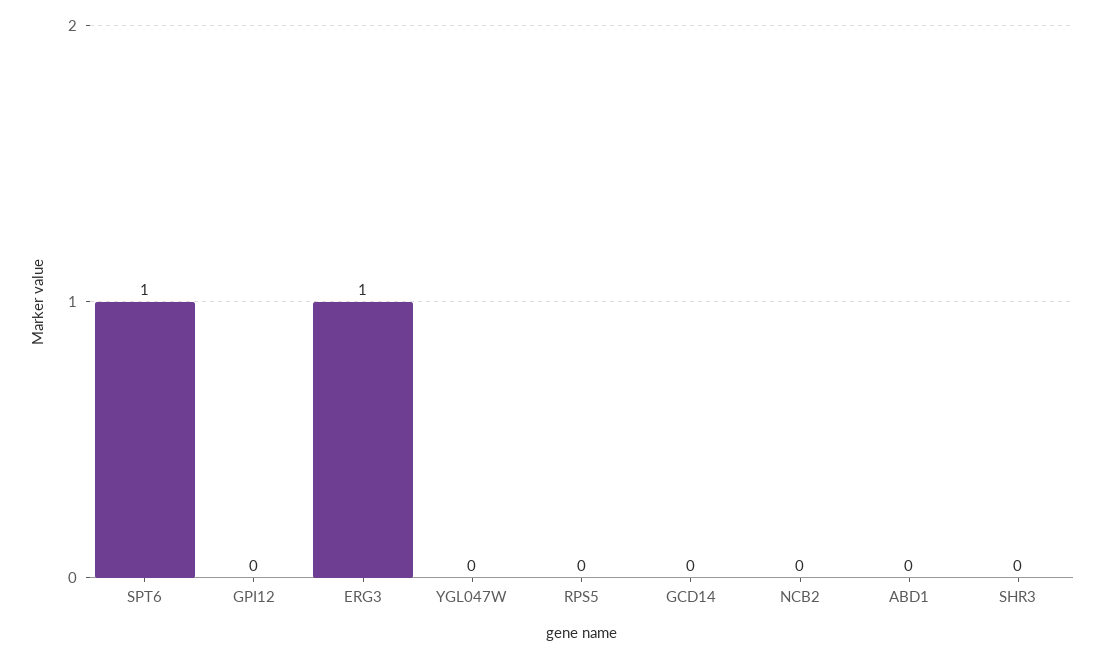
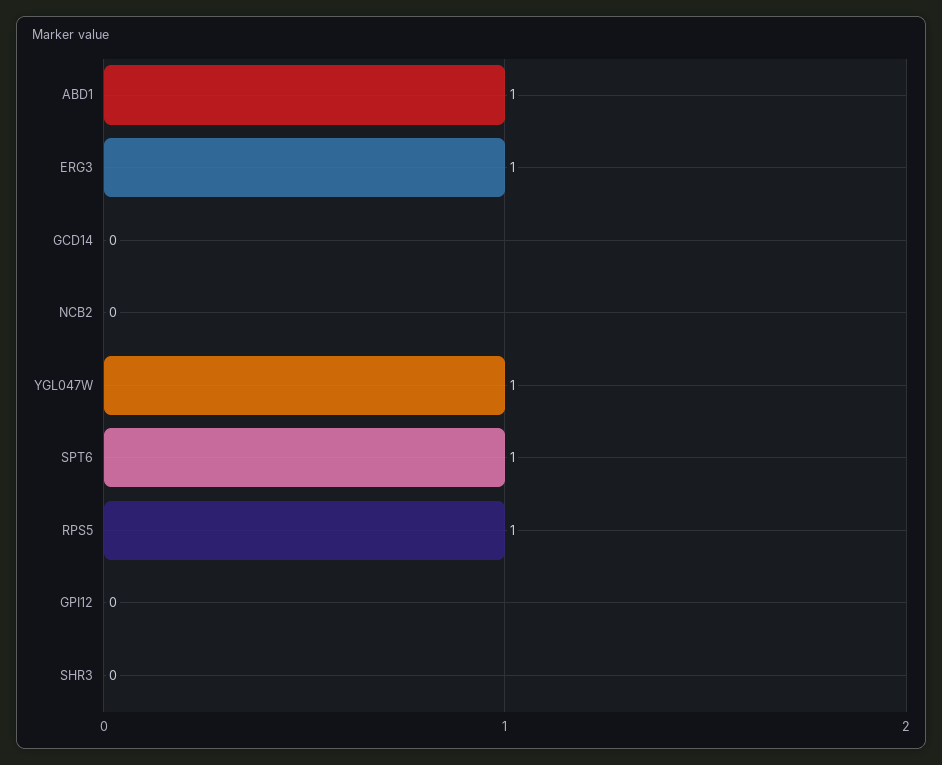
YGL047W: 0 -> 1
RPS5: 0 -> 1
ABD1: 0 -> 1

